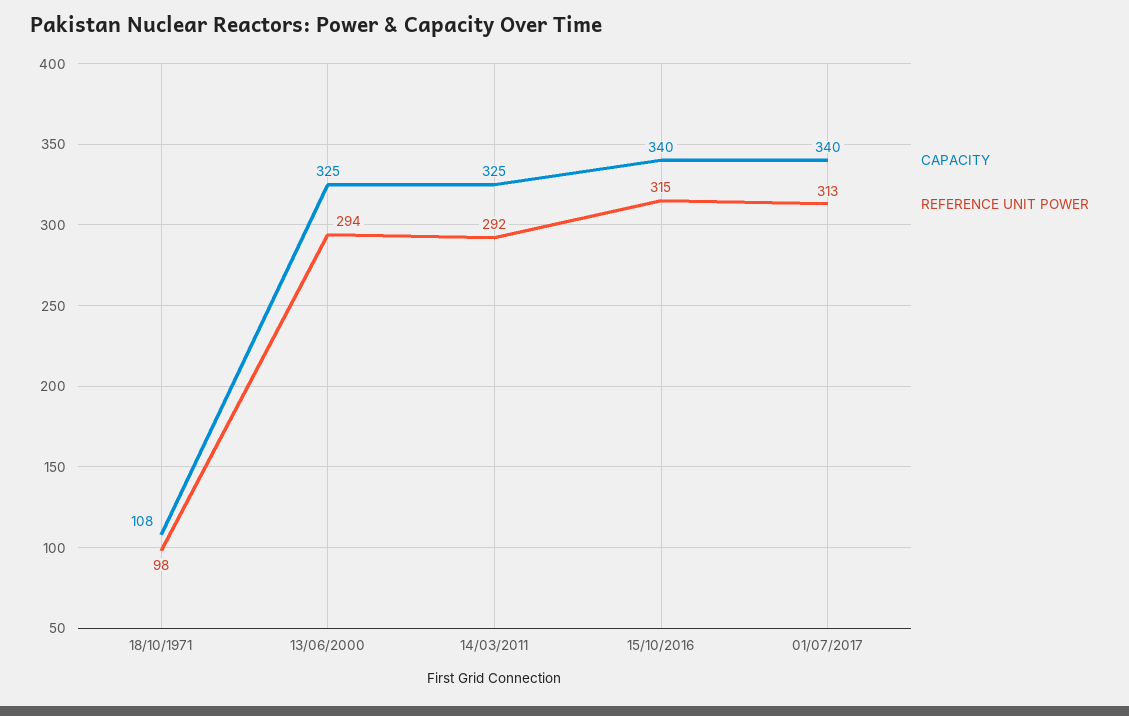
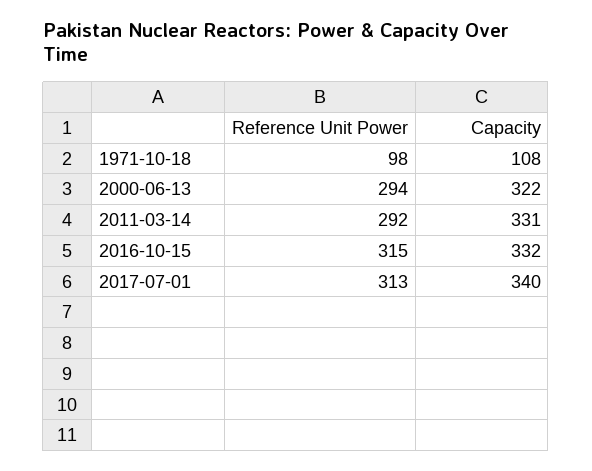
CAPACITY, 13/06/2000: 325 -> 322
CAPACITY, 14/03/2011: 325 -> 331
CAPACITY, 15/10/2016: 340 -> 332

